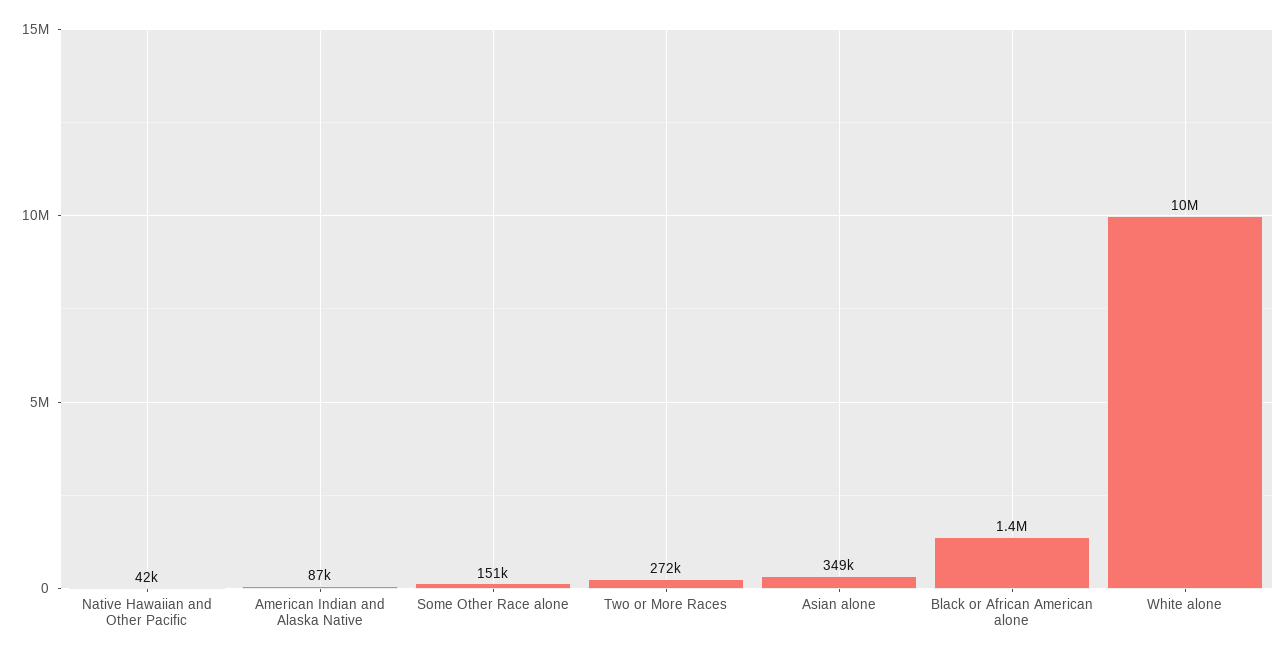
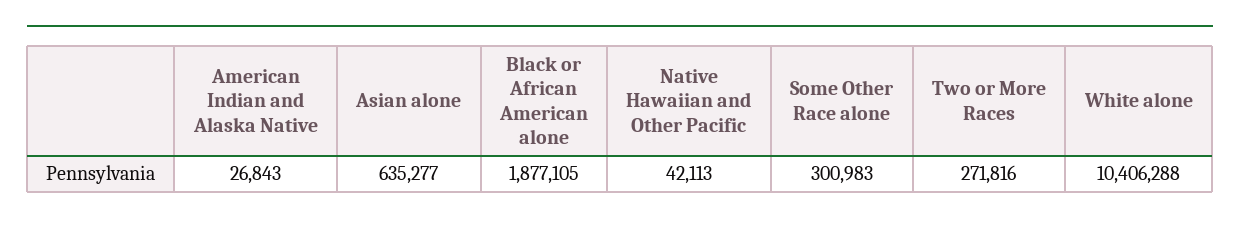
American Indian and Alaska Native: 87000 -> 26843
Some Other Race alone: 151000 -> 300983
Asian alone: 349000 -> 635277
Black or African American alone: 1400000 -> 1877105

